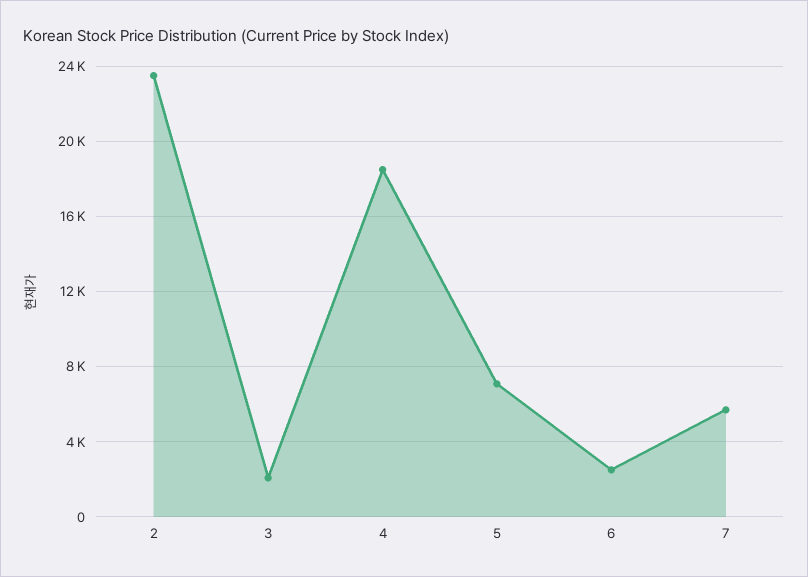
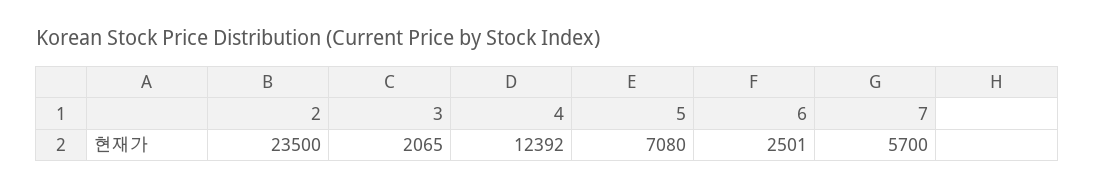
4: 18500 -> 12392

